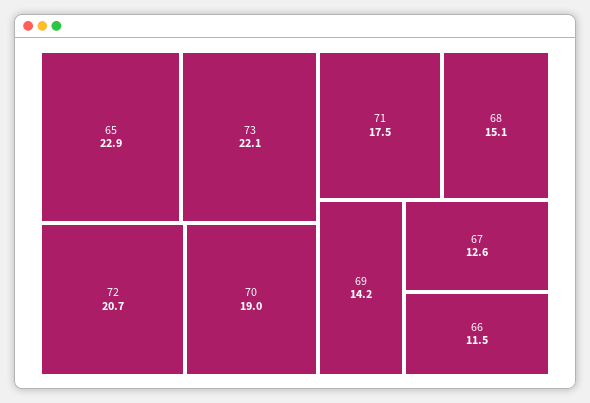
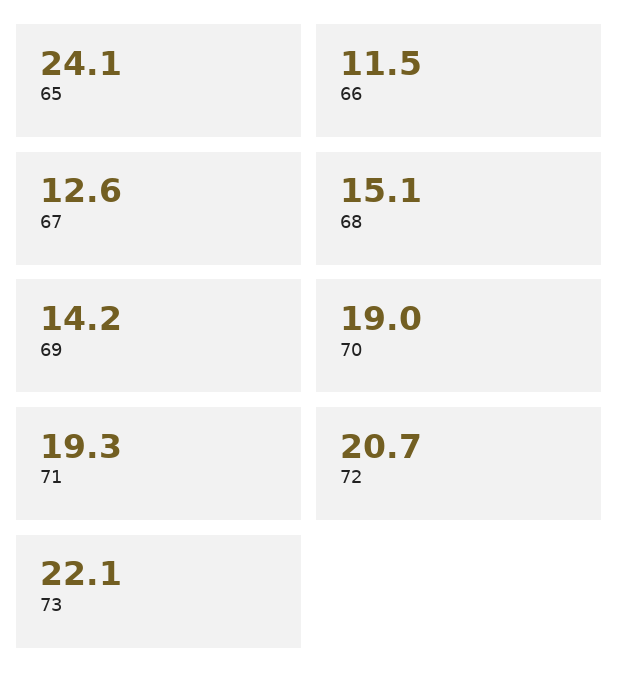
65: 22.9 -> 24.1
71: 17.5 -> 19.3

